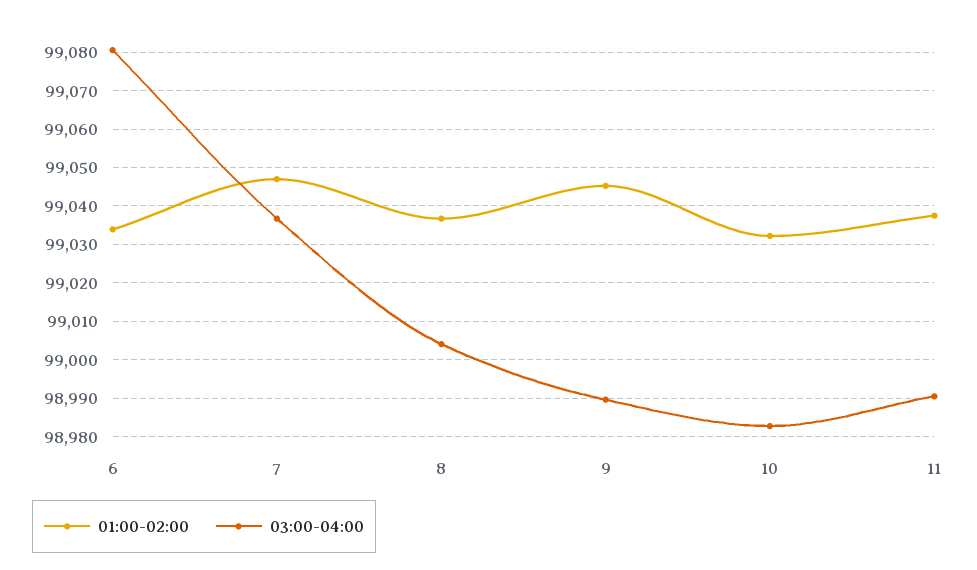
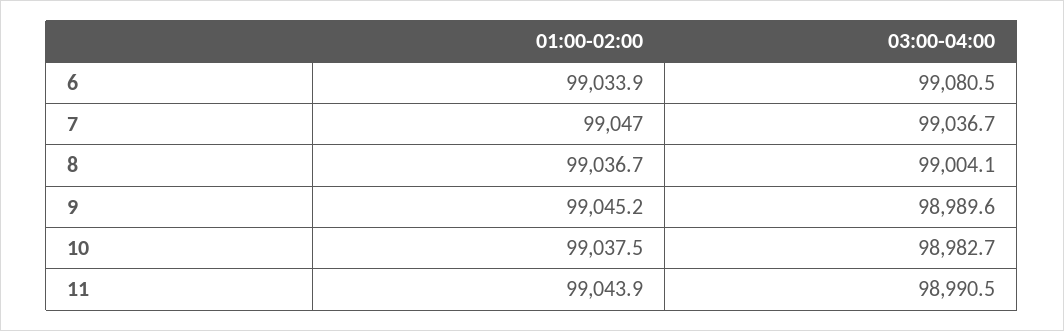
01:00-02:00, 10: 99032 -> 99037.5
01:00-02:00, 11: 99038 -> 99043.9

